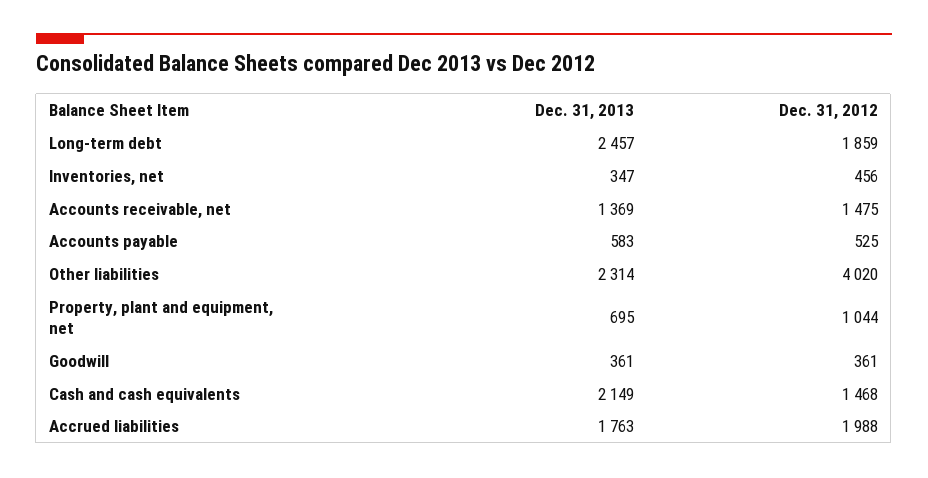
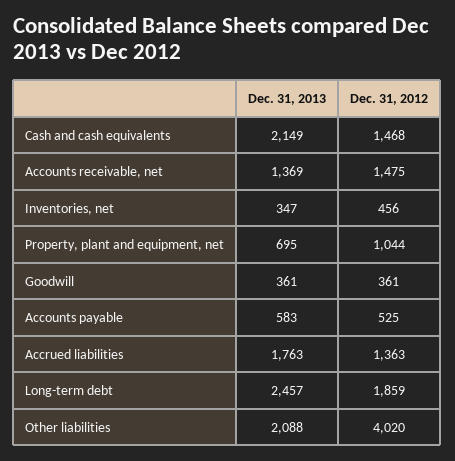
Dec. 31, 2013, Other liabilities: 2314 -> 2088
Dec. 31, 2012, Accrued liabilities: 1988 -> 1363

